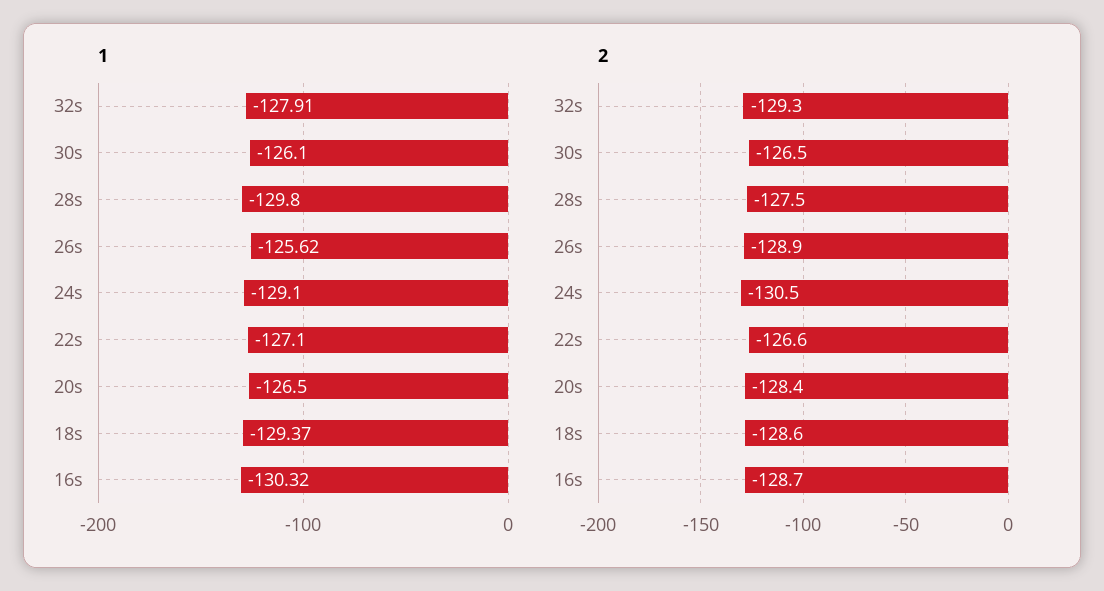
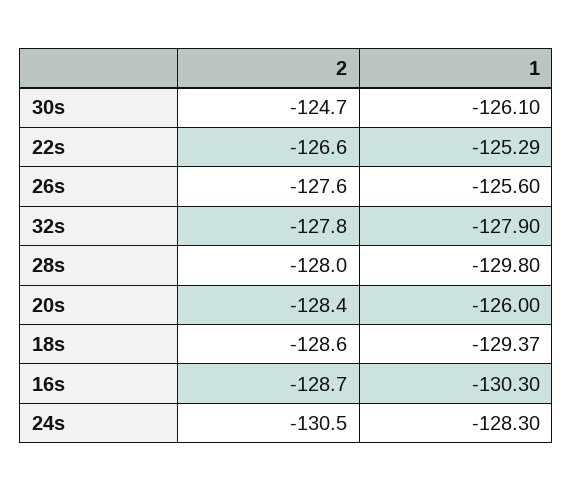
1, 32s: -127.91 -> -127.9
1, 26s: -125.62 -> -125.6
1, 24s: -129.1 -> -128.3
1, 22s: -127.1 -> -125.29
1, 20s: -126.5 -> -126
1, 16s: -130.32 -> -130.3
2, 32s: -129.3 -> -127.8
2, 30s: -126.5 -> -124.7
2, 28s: -127.5 -> -128
2, 26s: -128.9 -> -127.6

